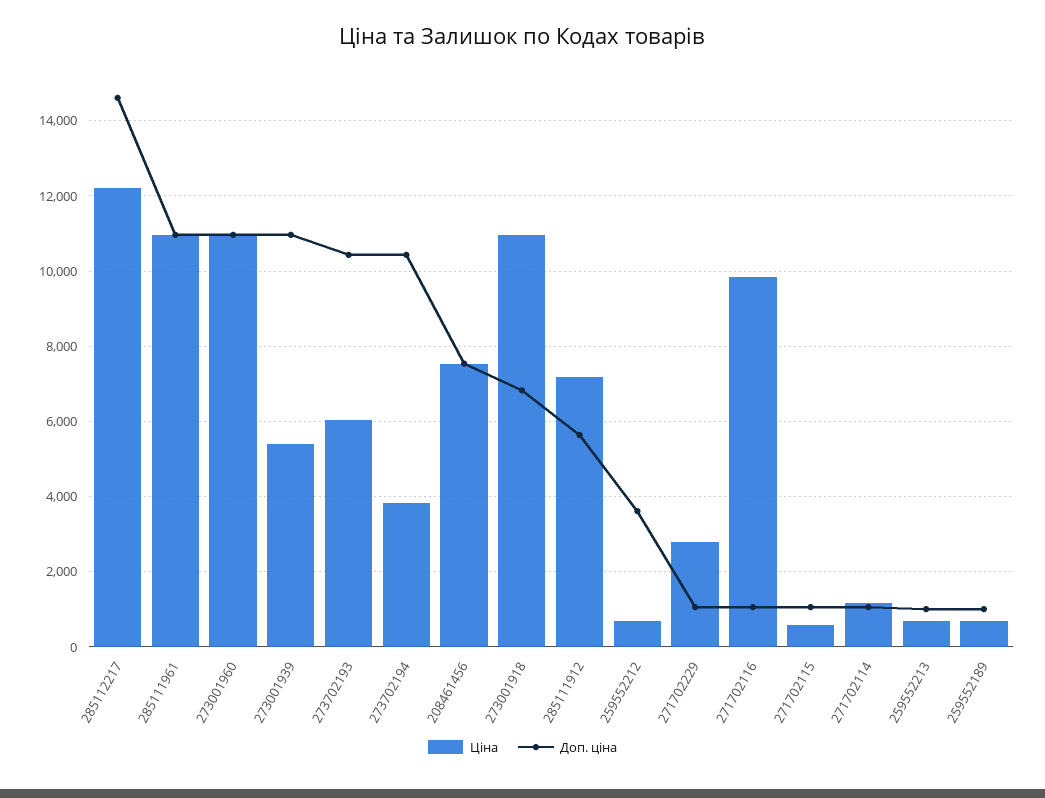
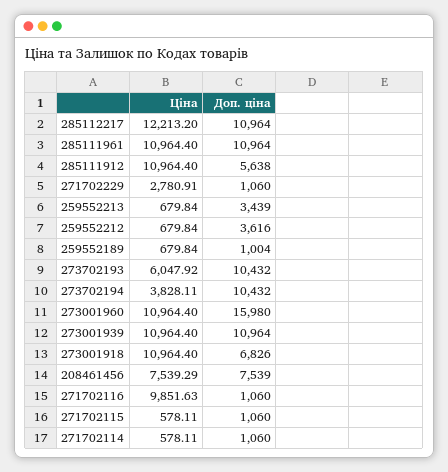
Доп. ціна, 285112217: 14600 -> 10964
Доп. ціна, 273001960: 11000 -> 15980
Ціна, 273001939: 5400 -> 10964.4
Ціна, 285111912: 7200 -> 10964.4
Ціна, 271702114: 1200 -> 578.11
Доп. ціна, 259552213: 1000 -> 3439

